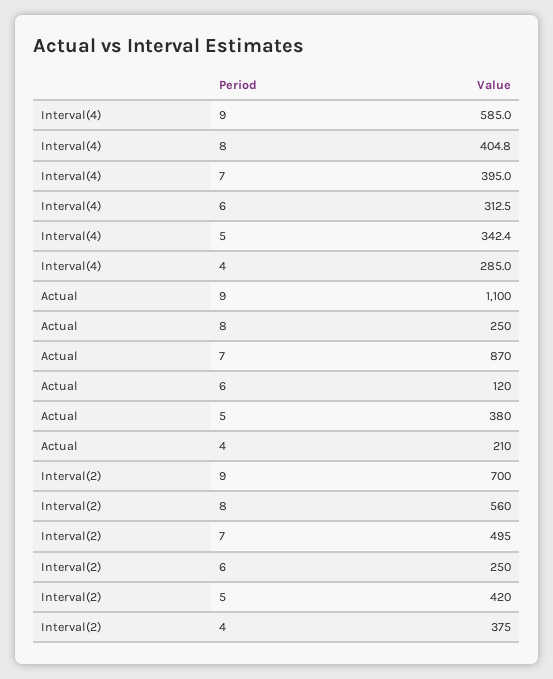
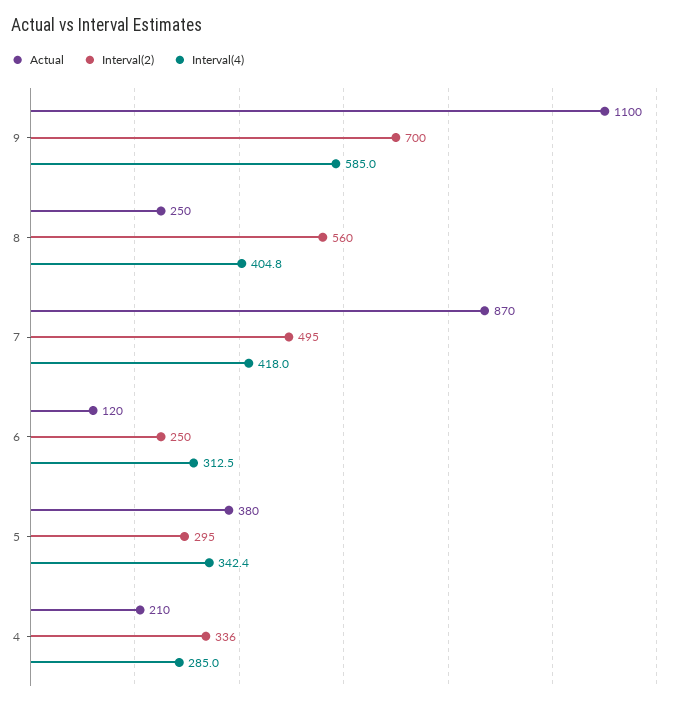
Interval(4), 7: 395 -> 418
Interval(2), 5: 420 -> 295
Interval(2), 4: 375 -> 336

